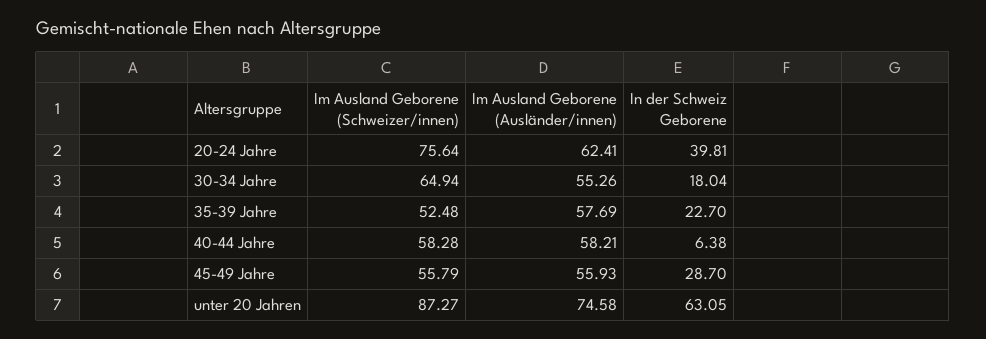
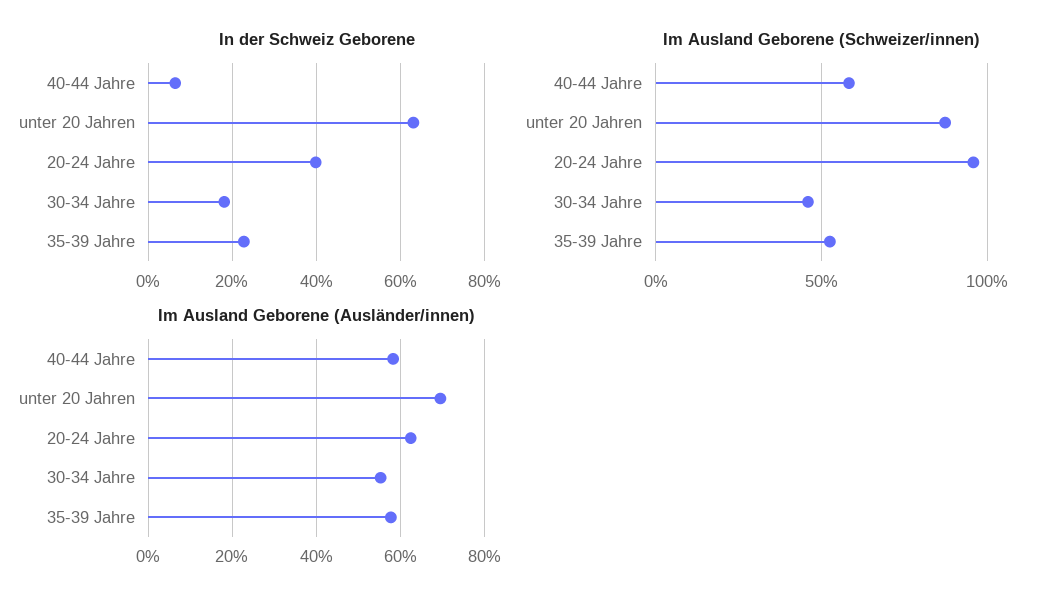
Im Ausland Geborene (Schweizer/innen), 20-24 Jahre: 75.64 -> 95
Im Ausland Geborene (Schweizer/innen), 30-34 Jahre: 64.94 -> 45
Im Ausland Geborene (Schweizer/innen), 45-49 Jahre: 55.79 -> none
Im Ausland Geborene (Ausländer/innen), 45-49 Jahre: 55.93 -> none
In der Schweiz Geborene, 45-49 Jahre: 28.7 -> none
Im Ausland Geborene (Ausländer/innen), unter 20 Jahren: 74.58 -> 70

